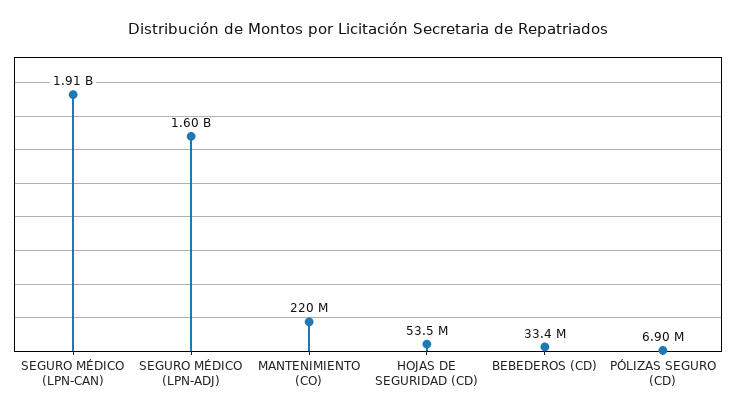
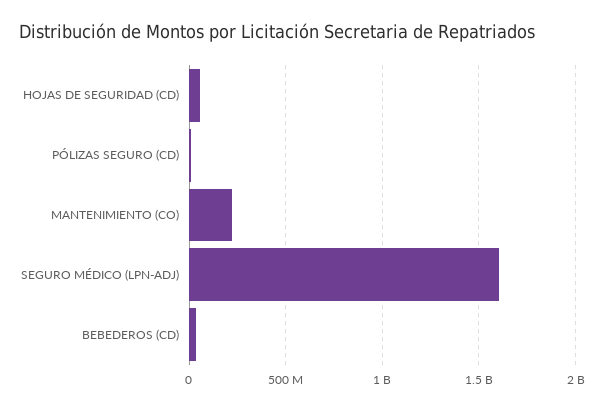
SEGURO MÉDICO (LPN-CAN): 1910000000 -> none

